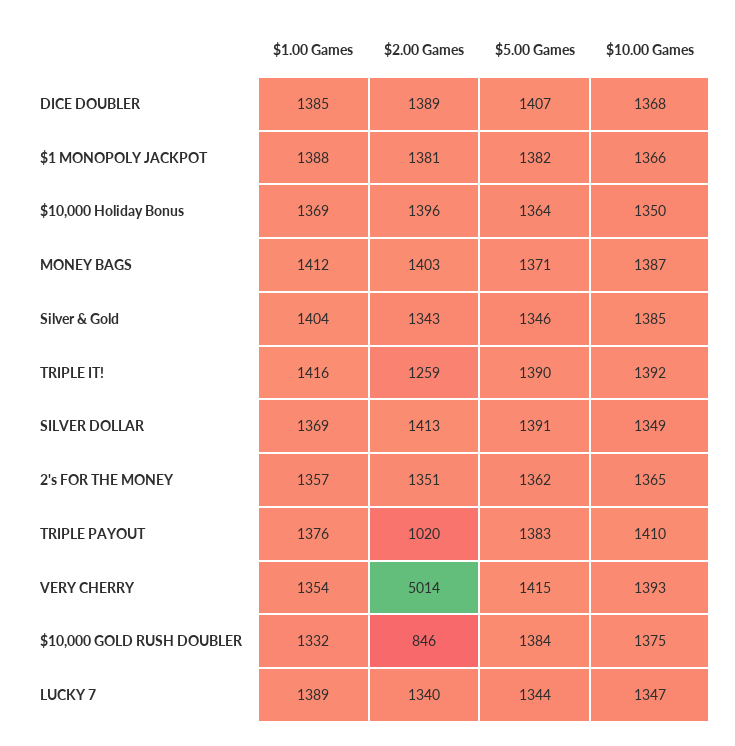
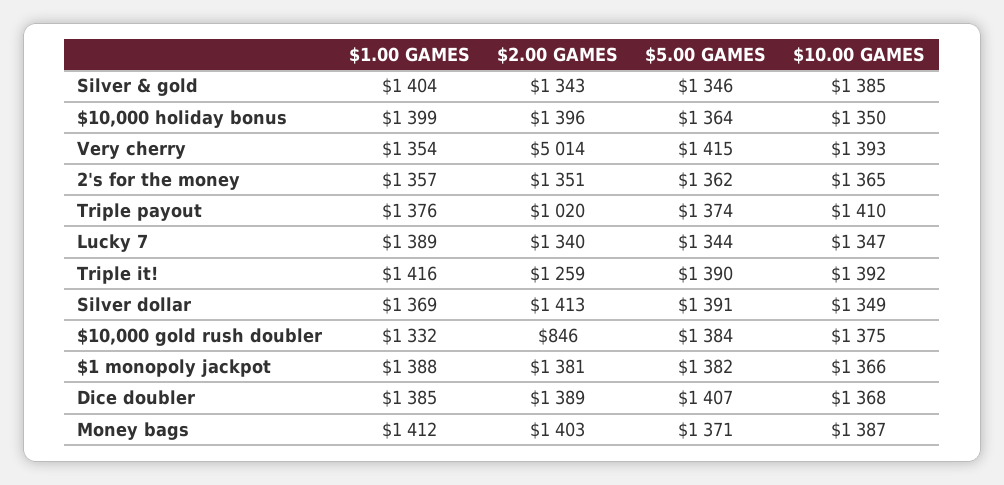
$1.00 Games, $10,000 Holiday Bonus: 1369 -> 1399
$5.00 Games, TRIPLE PAYOUT: 1383 -> 1374

